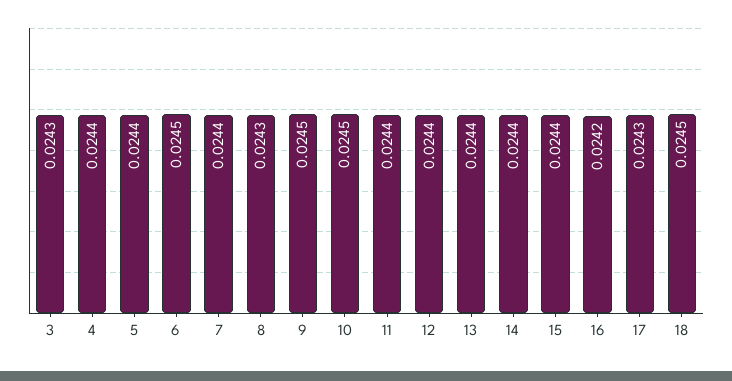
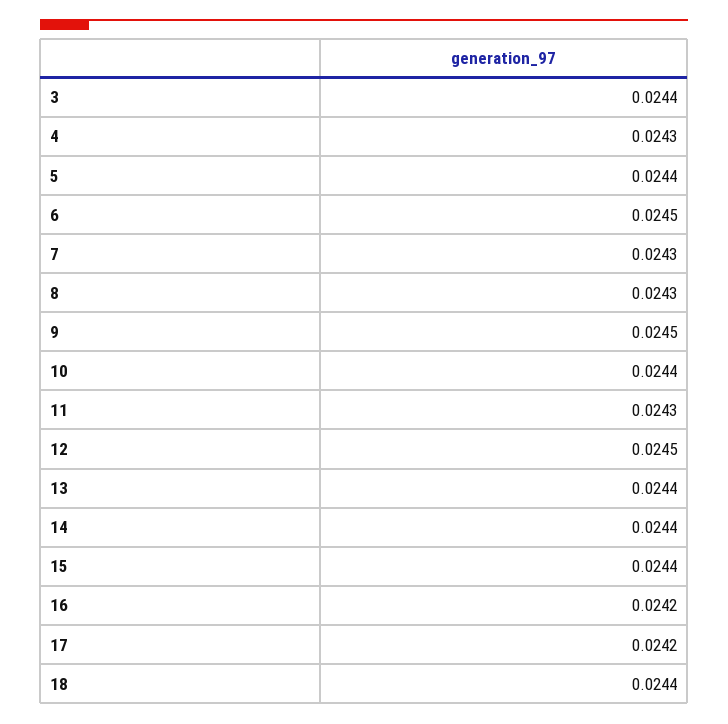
3: 0.0243 -> 0.0244
4: 0.0244 -> 0.0243
7: 0.0244 -> 0.0243
10: 0.0245 -> 0.0244
11: 0.0244 -> 0.0243
12: 0.0244 -> 0.0245
17: 0.0243 -> 0.0242
18: 0.0245 -> 0.0244

